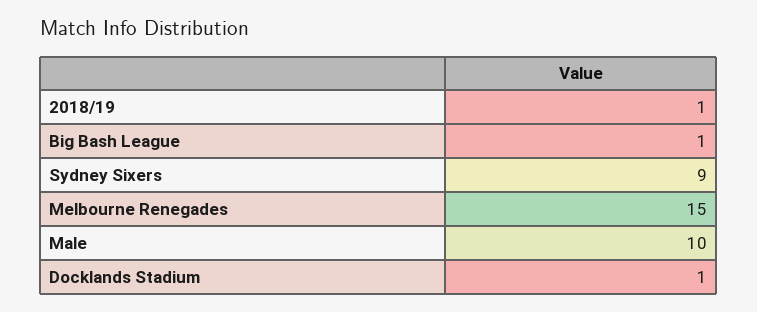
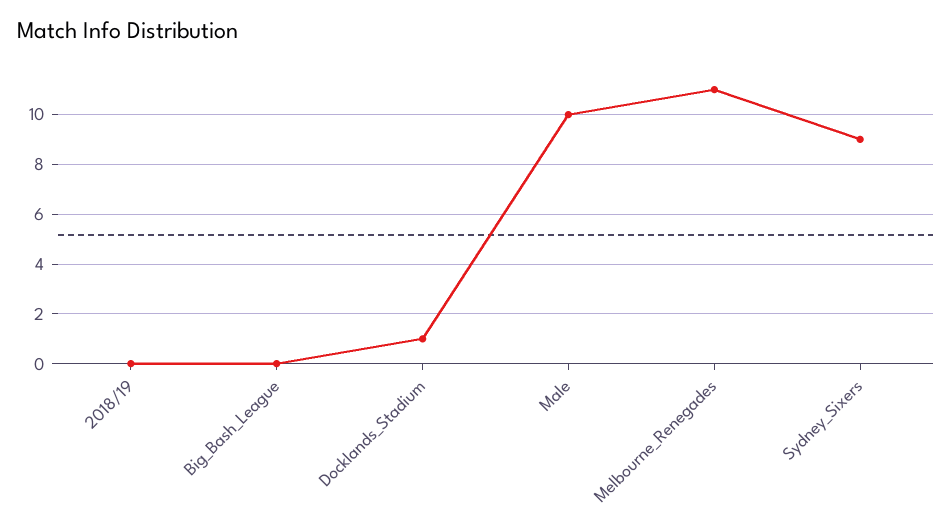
2018/19: 1 -> 0
Big Bash League: 1 -> 0
Melbourne Renegades: 15 -> 11

